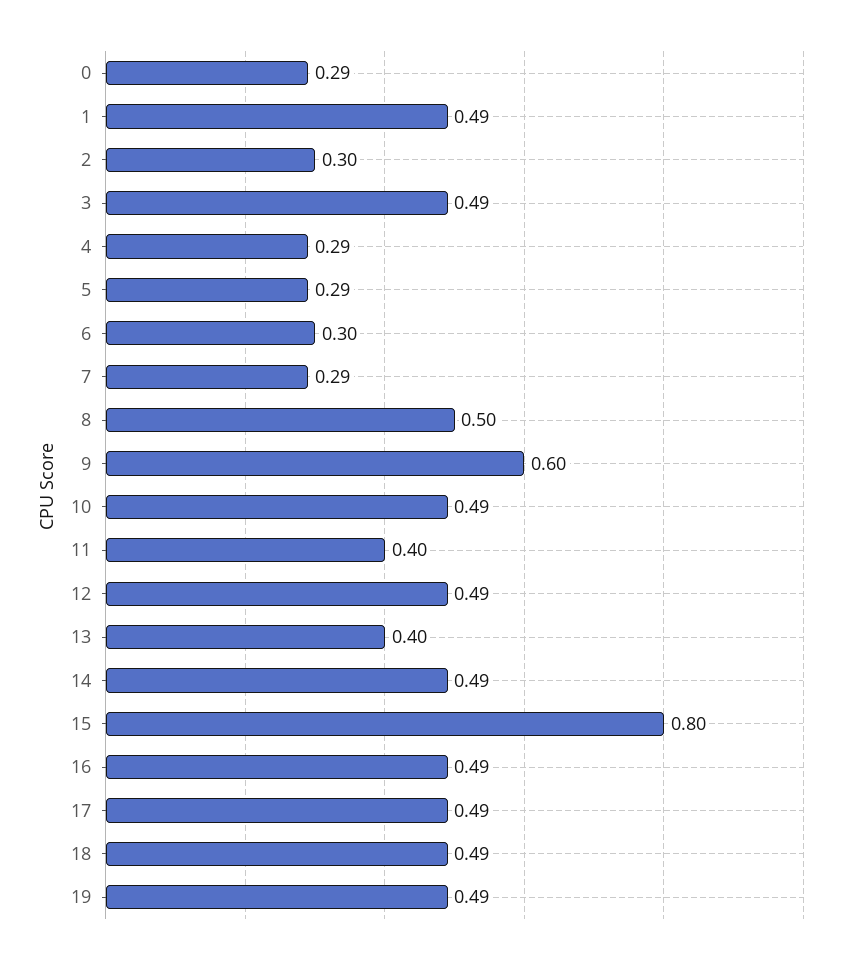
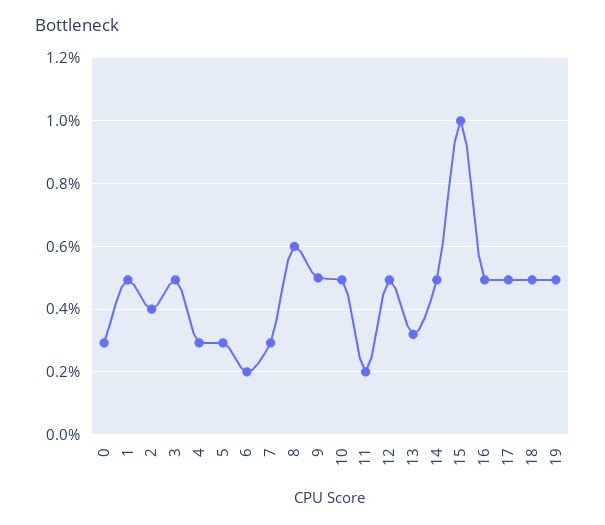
2: 0.3 -> 0.4
6: 0.3 -> 0.2
8: 0.5 -> 0.6
9: 0.6 -> 0.5
11: 0.4 -> 0.2
13: 0.4 -> 0.32
15: 0.8 -> 1

